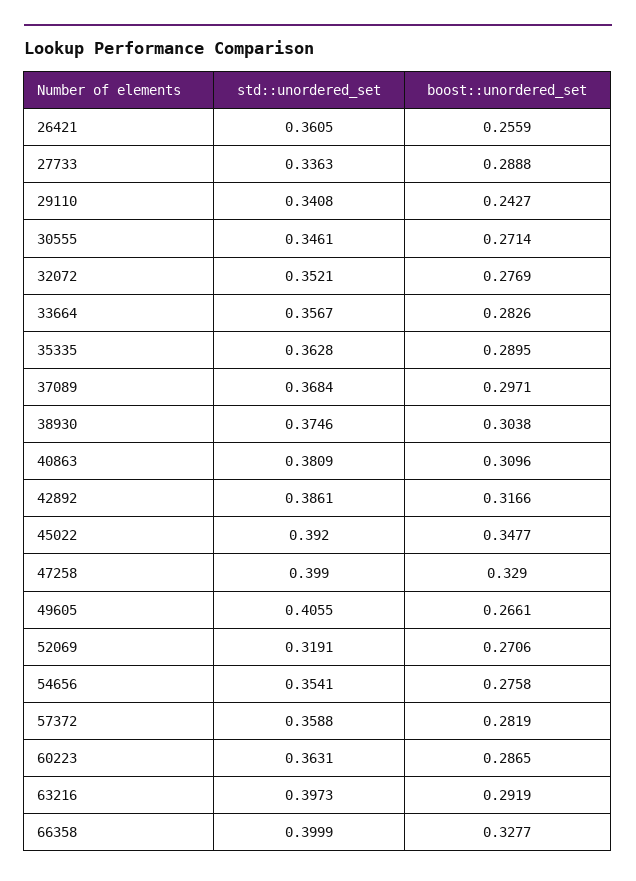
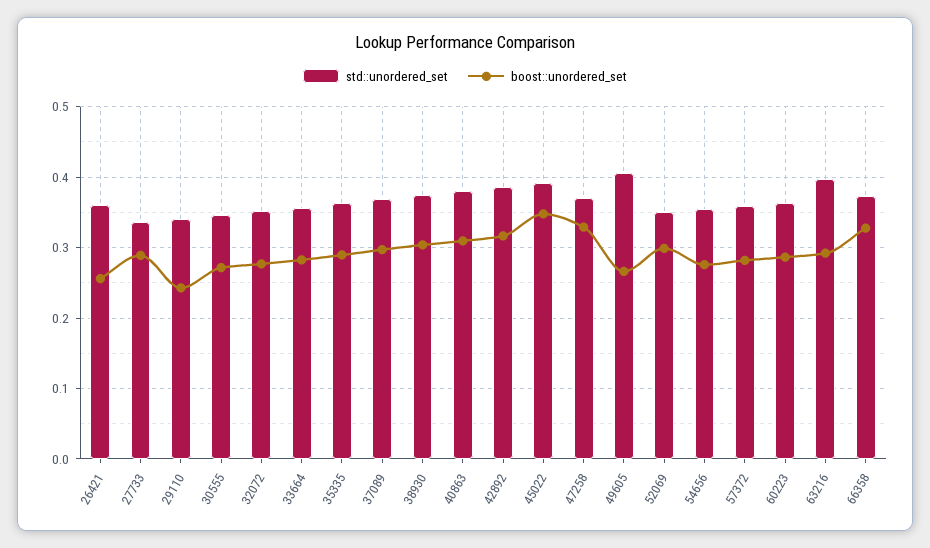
std::unordered_set, 47258: 0.399 -> 0.37
std::unordered_set, 52069: 0.3191 -> 0.35
boost::unordered_set, 52069: 0.2706 -> 0.3
std::unordered_set, 66358: 0.3999 -> 0.37

